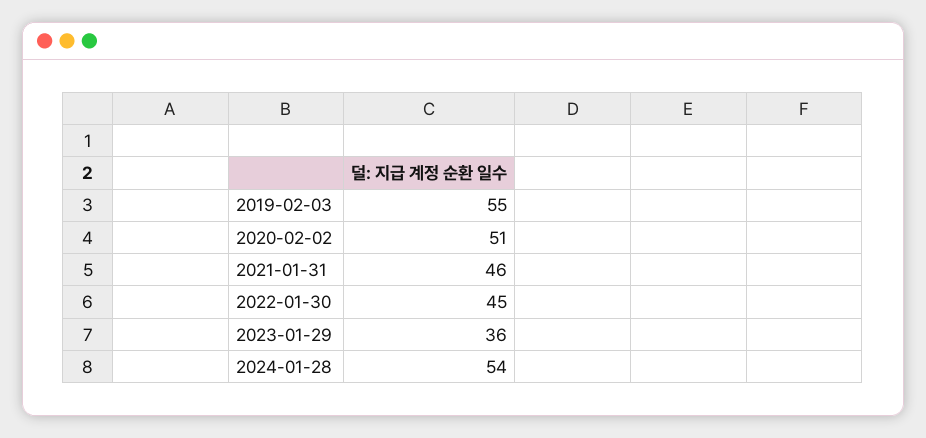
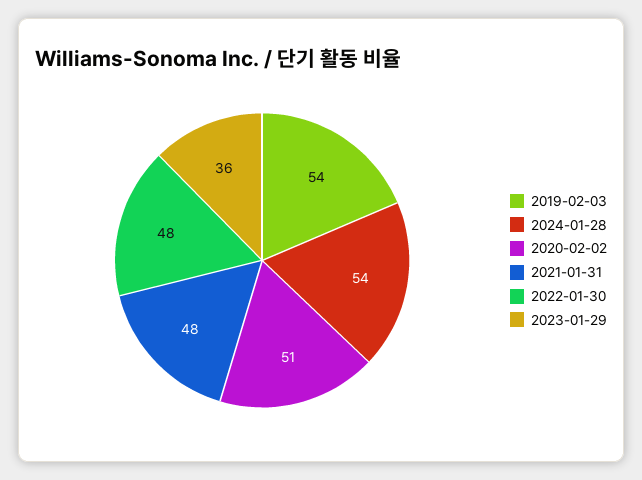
2019-02-03: 55 -> 54
2021-01-31: 46 -> 48
2022-01-30: 45 -> 48

